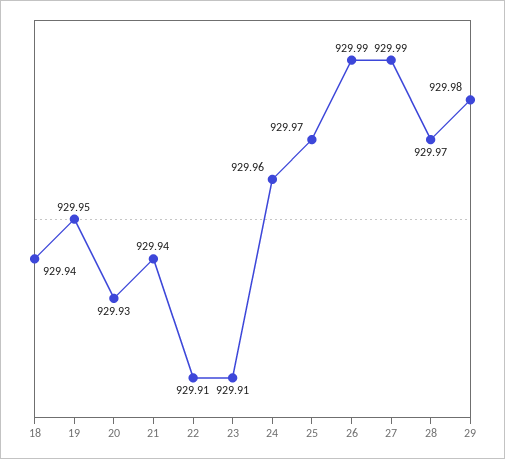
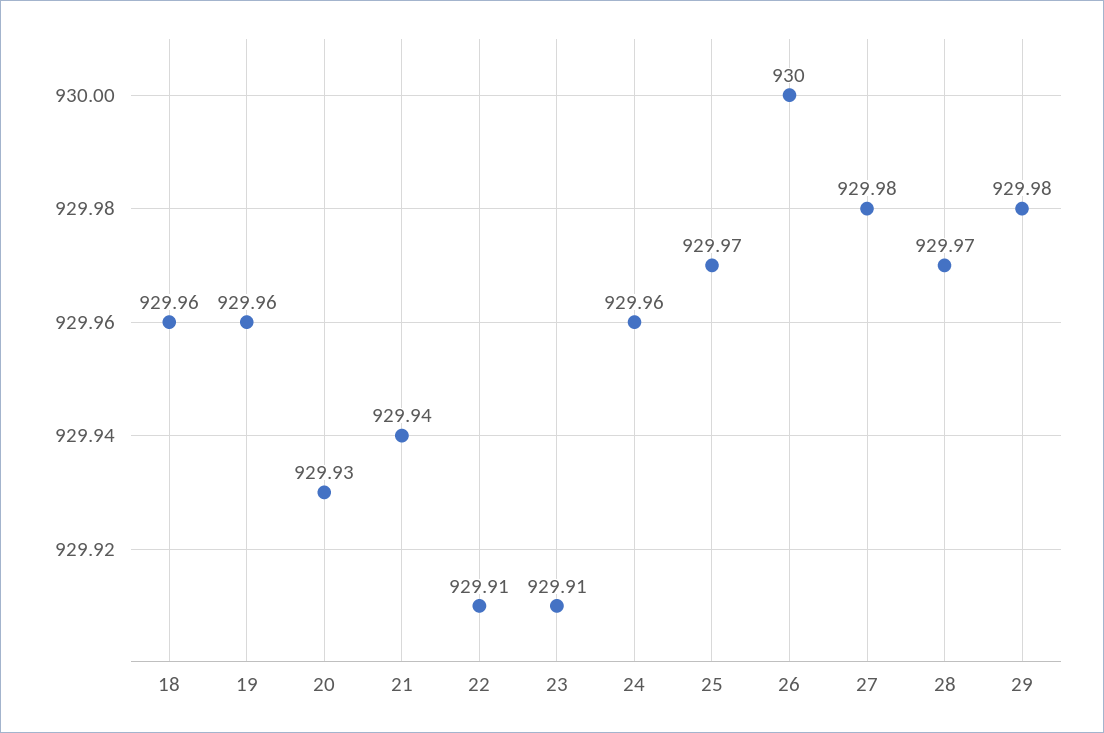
18: 929.94 -> 929.96
19: 929.95 -> 929.96
26: 929.99 -> 930
27: 929.99 -> 929.98

